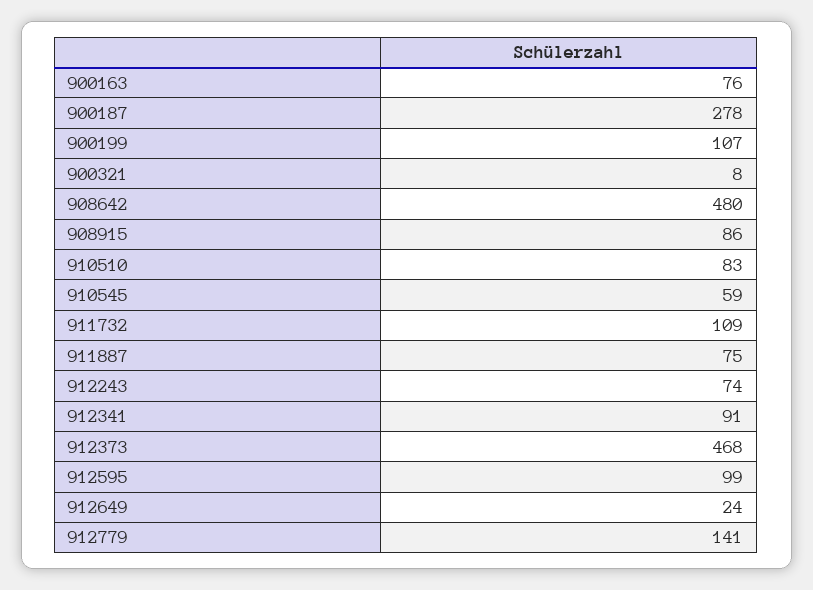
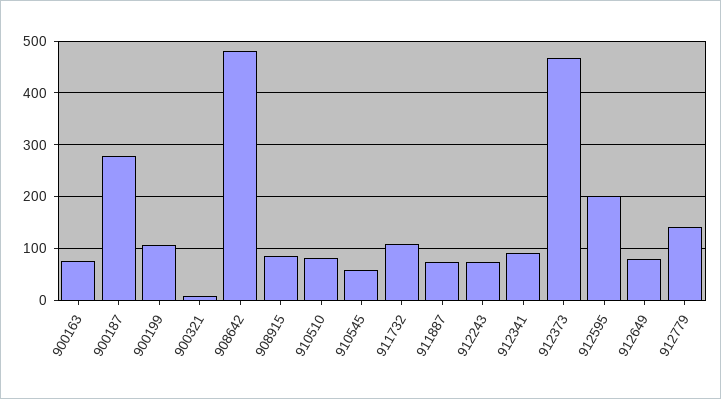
912595: 99 -> 200
912649: 24 -> 80

